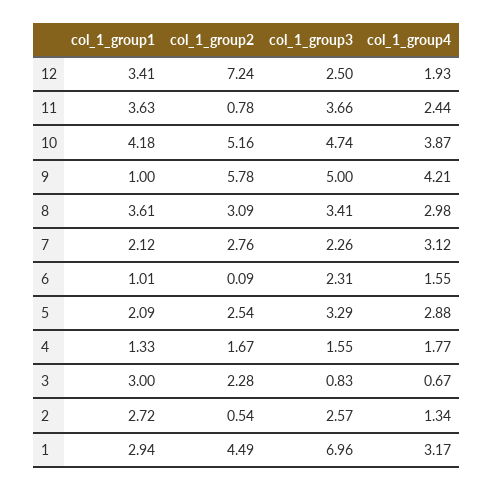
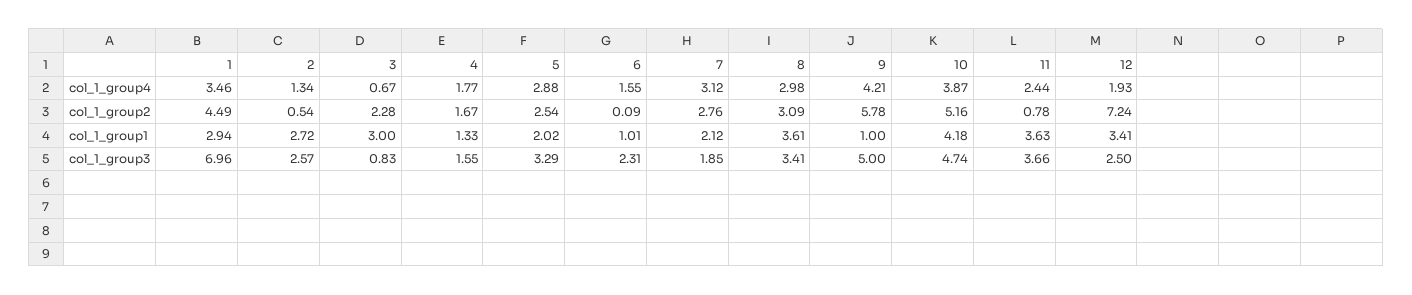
col_1_group3, 7: 2.26 -> 1.85
col_1_group1, 5: 2.09 -> 2.02
col_1_group4, 1: 3.17 -> 3.46

